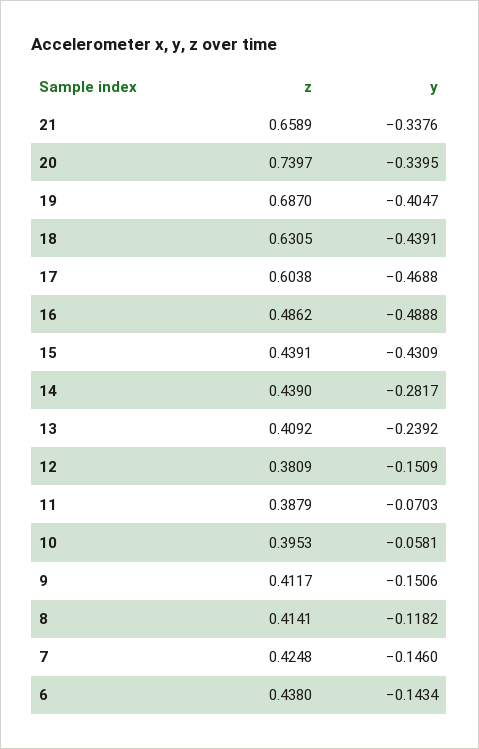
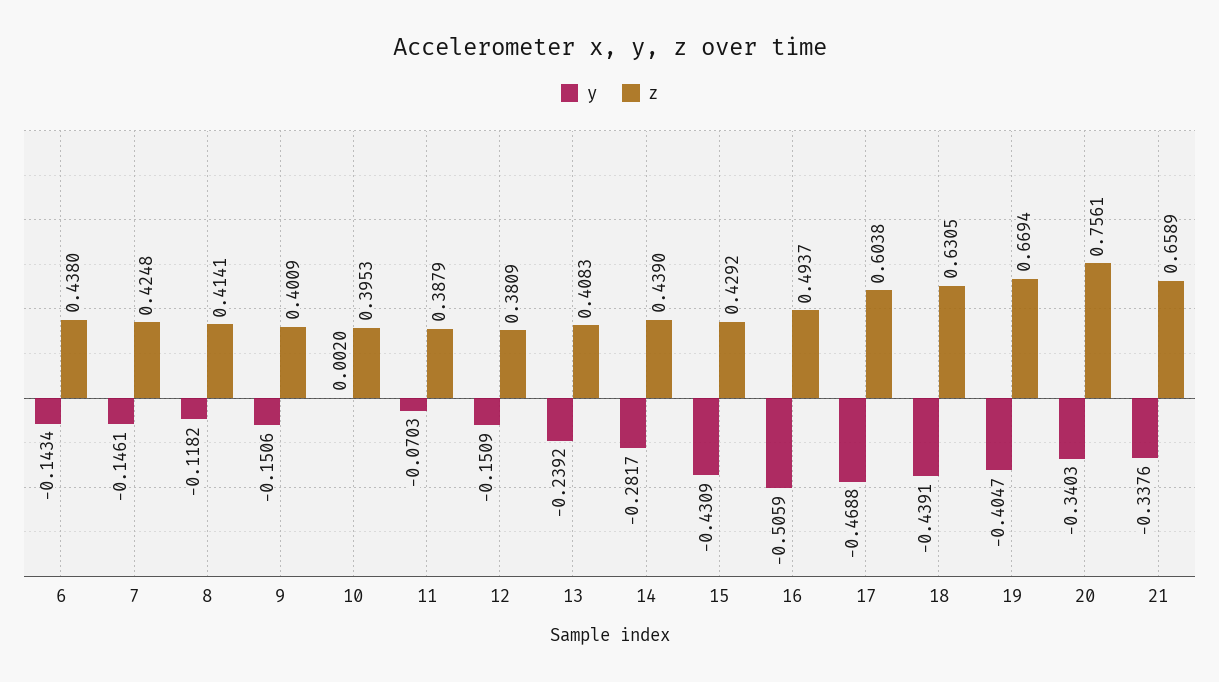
z, 20: 0.7397 -> 0.7561
y, 20: -0.3395 -> -0.3403
z, 19: 0.687 -> 0.6694
z, 16: 0.4862 -> 0.4937
y, 16: -0.4888 -> -0.5059
z, 15: 0.4391 -> 0.4292
z, 13: 0.4092 -> 0.4083
y, 10: -0.0581 -> 0.002
z, 9: 0.4117 -> 0.4009
y, 7: -0.146 -> -0.1461

